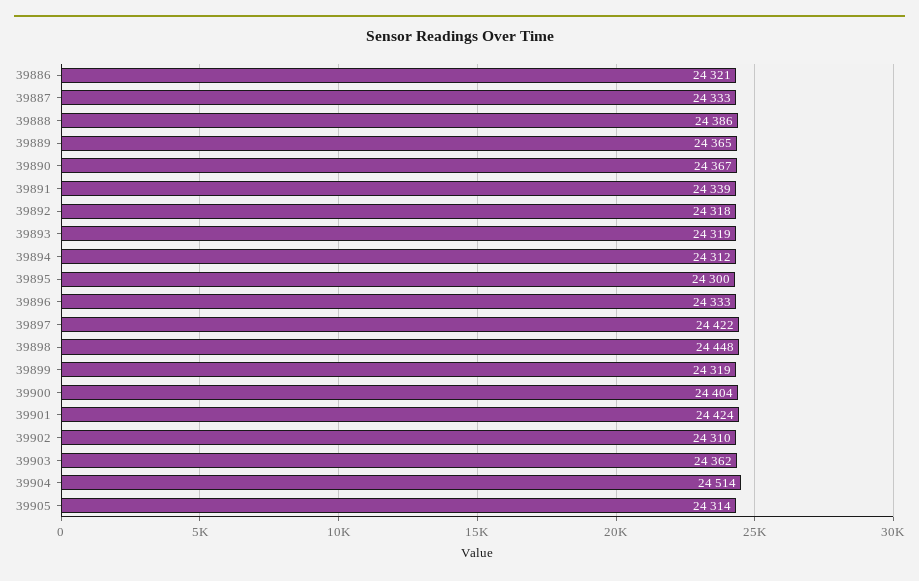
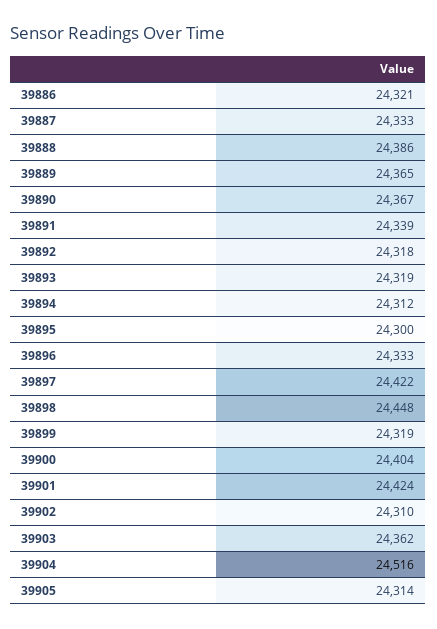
39904: 24514 -> 24516

